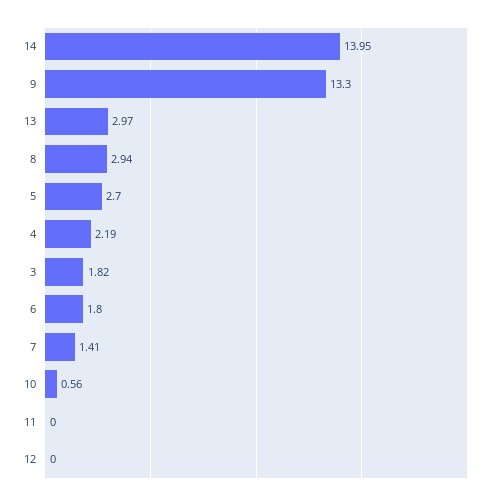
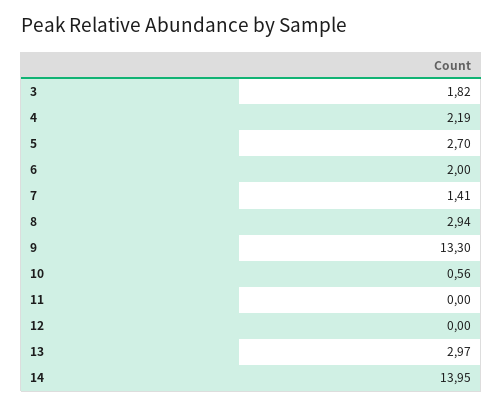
6: 1.8 -> 2

